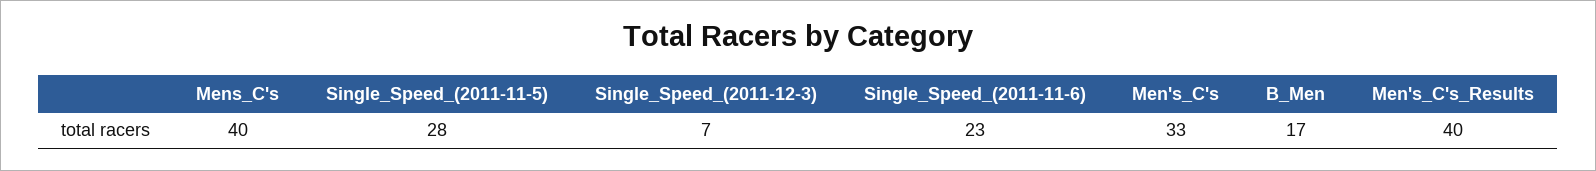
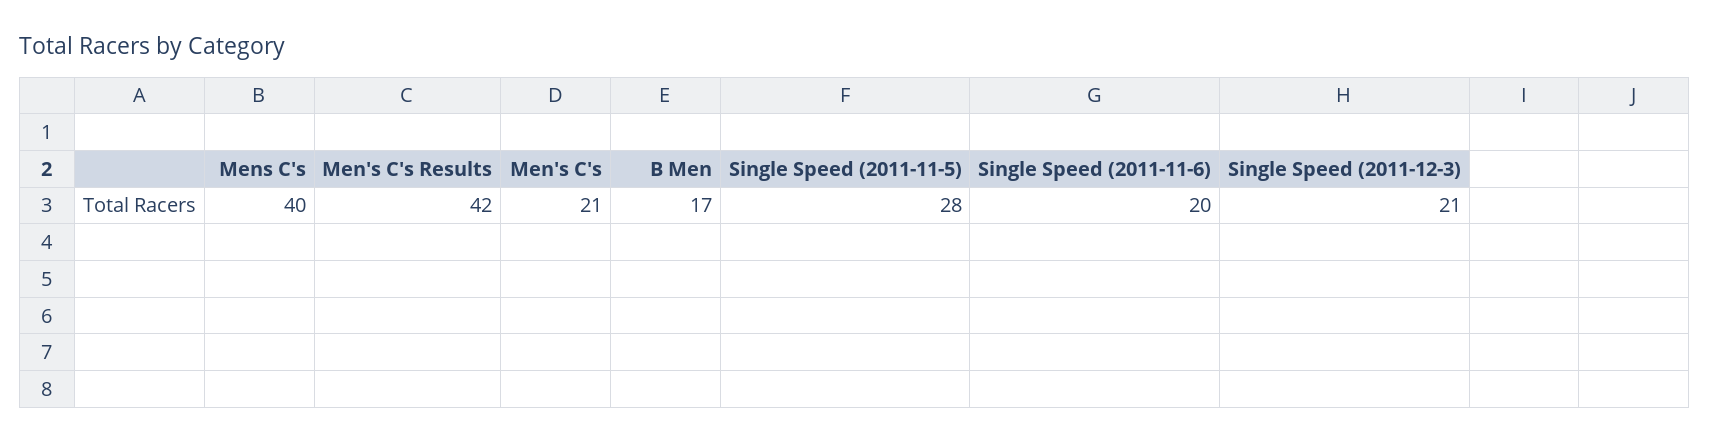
Single_Speed_(2011-12-3): 7 -> 21
Single_Speed_(2011-11-6): 23 -> 20
Men's_C's: 33 -> 21
Men's_C's_Results: 40 -> 42

